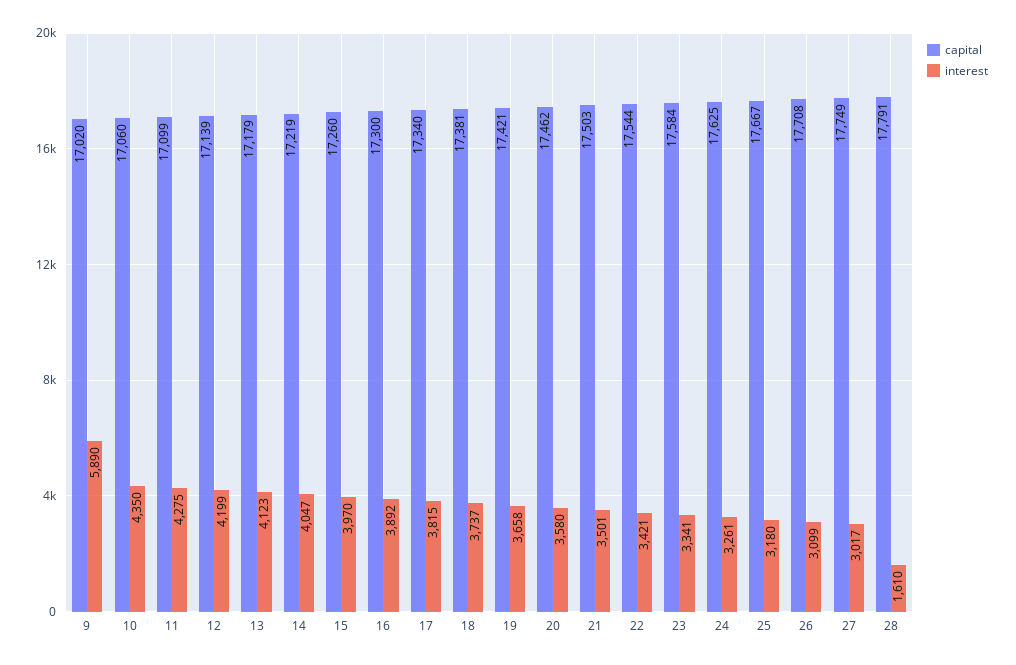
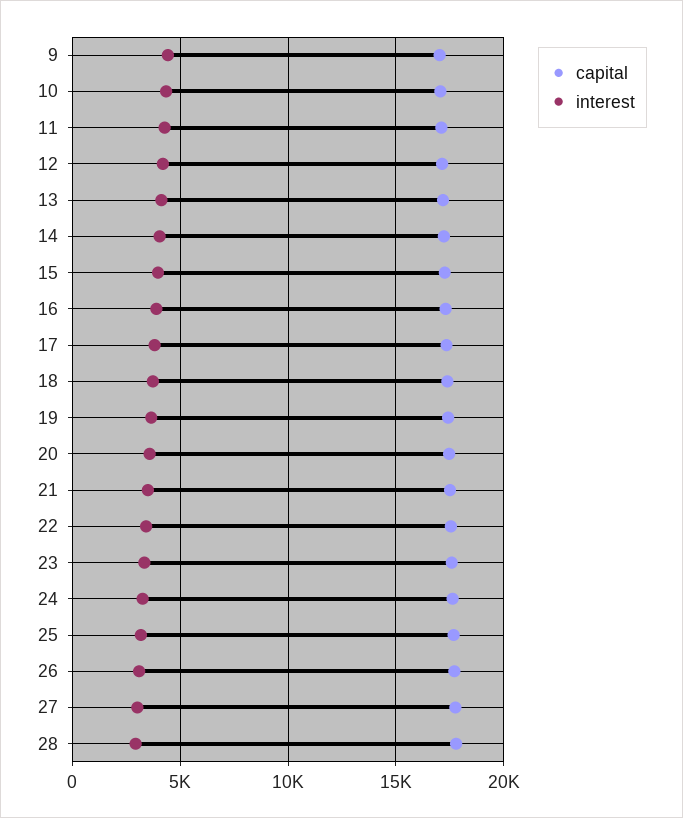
interest, 9: 5890 -> 4500
interest, 28: 1610 -> 3000

